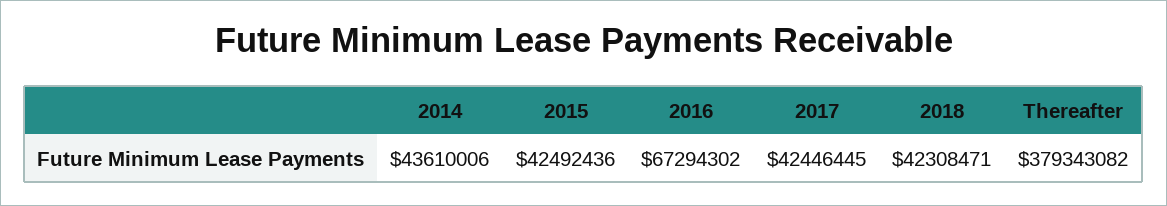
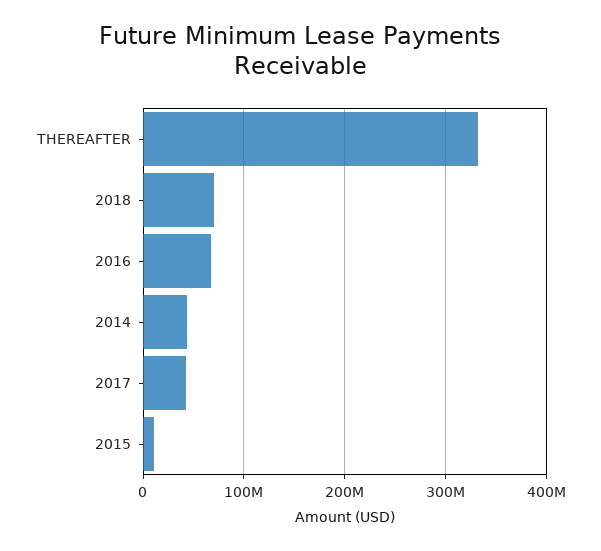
2015: 42492436 -> 10000000
2018: 42308471 -> 70000000
Thereafter: 379343082 -> 330000000

